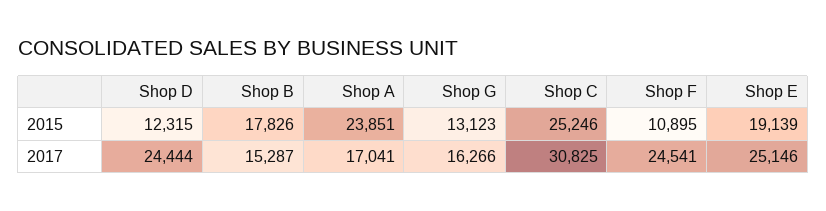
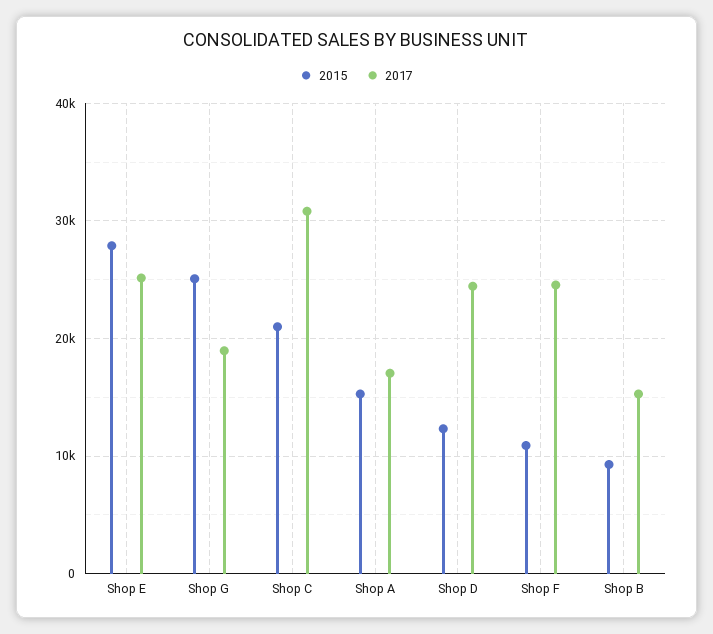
2015, Shop B: 17826 -> 9000
2015, Shop A: 23851 -> 15000
2015, Shop G: 13123 -> 25000
2015, Shop C: 25246 -> 21000
2015, Shop E: 19139 -> 28000
2017, Shop G: 16266 -> 19000

